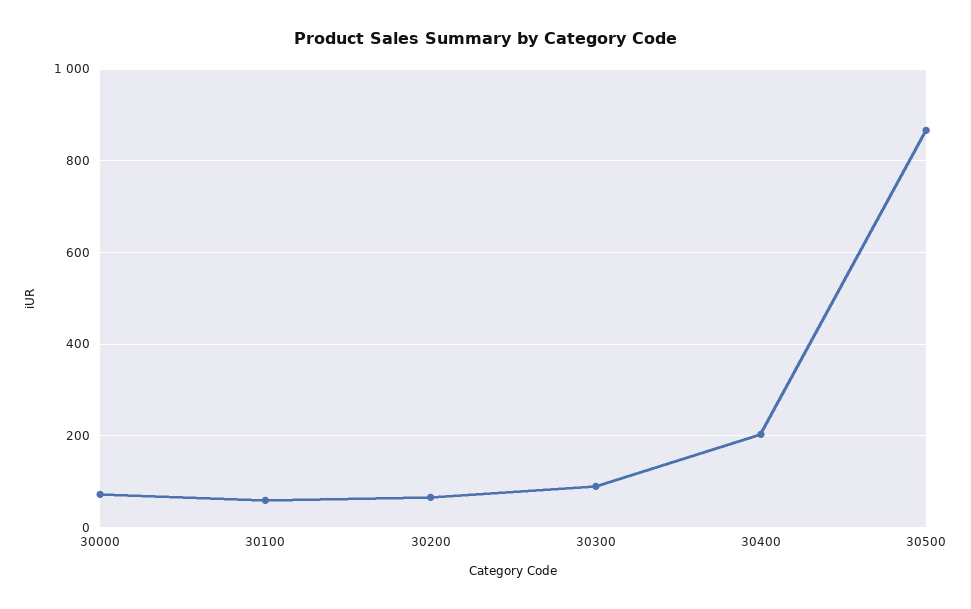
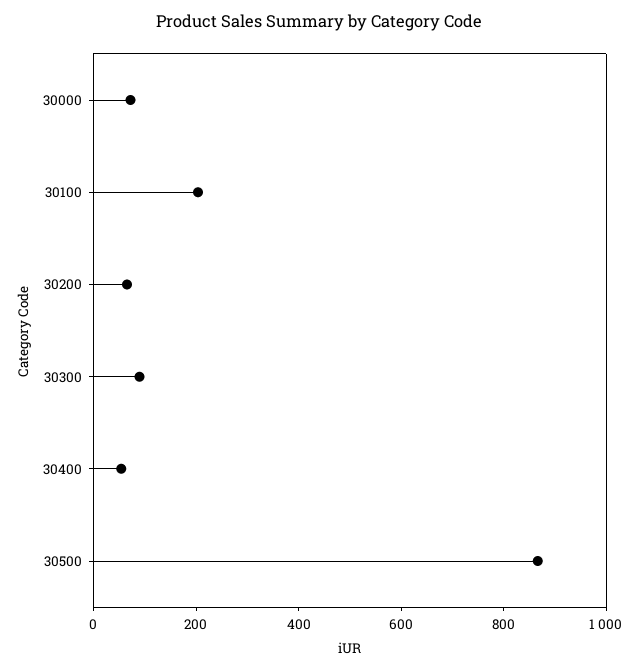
30100: 60 -> 200
30400: 200 -> 50

